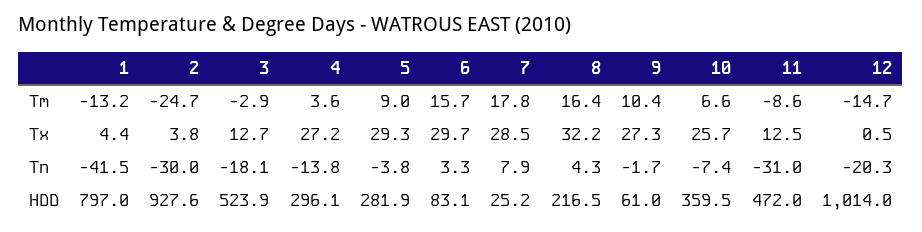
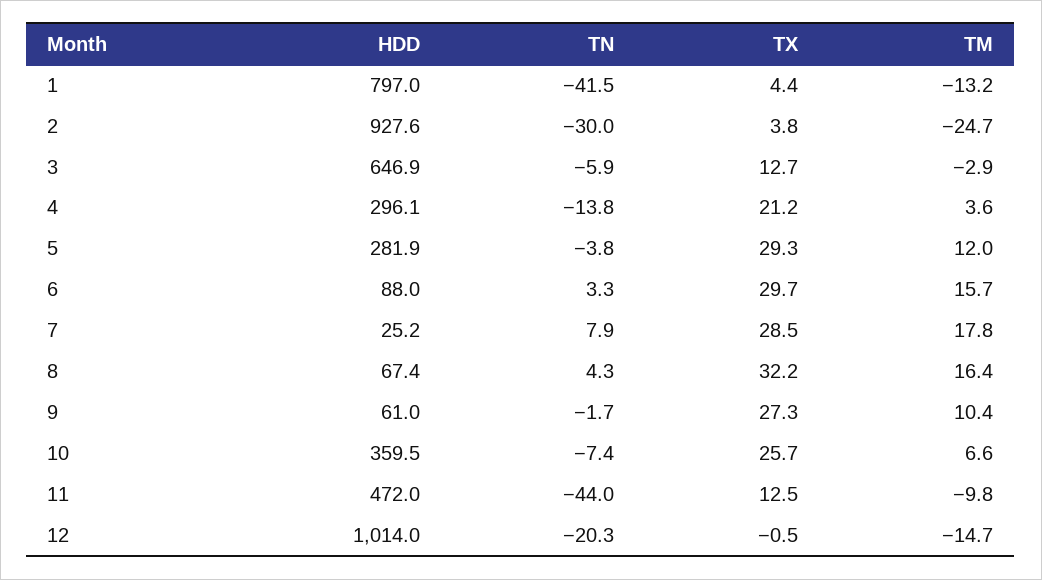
5, Tm: 9 -> 12
11, Tm: -8.6 -> -9.8
4, Tx: 27.2 -> 21.2
12, Tx: 0.5 -> -0.5
3, Tn: -18.1 -> -5.9
11, Tn: -31 -> -44
3, HDD: 523.9 -> 646.9
6, HDD: 83.1 -> 88
8, HDD: 216.5 -> 67.4

